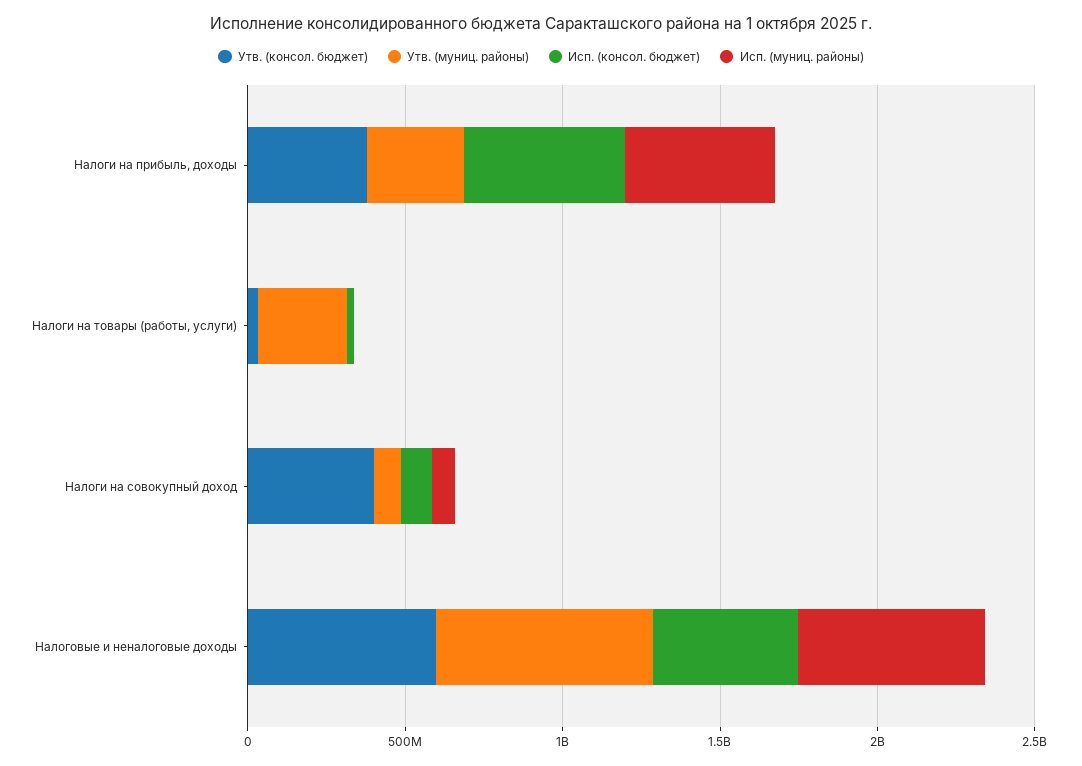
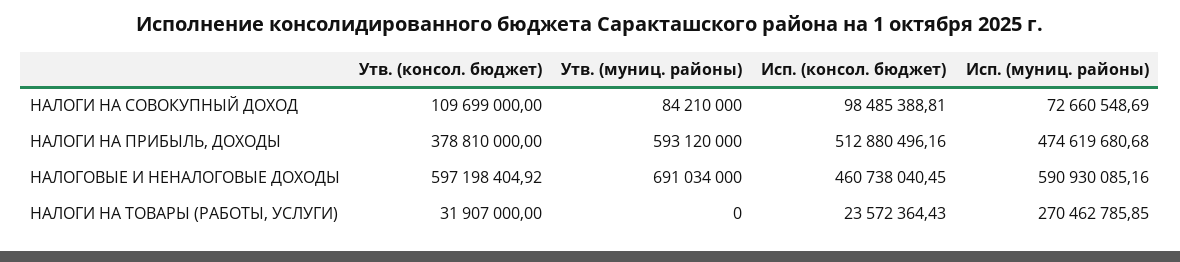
Утв. (муниц. районы), Налоги на прибыль, доходы: 300000000 -> 593120000
Утв. (муниц. районы), Налоги на товары (работы, услуги): 300000000 -> 0
Исп. (муниц. районы), Налоги на товары (работы, услуги): 0 -> 270462785.85
Утв. (консол. бюджет), Налоги на совокупный доход: 400000000 -> 109699000

